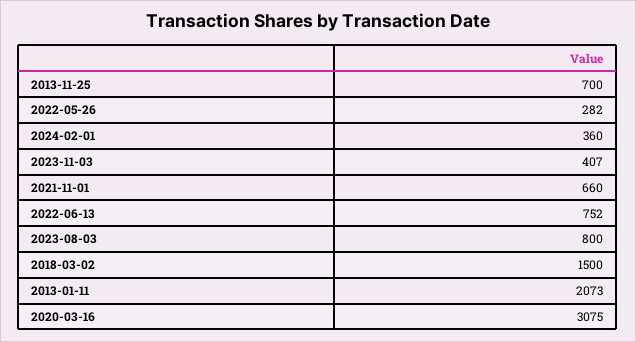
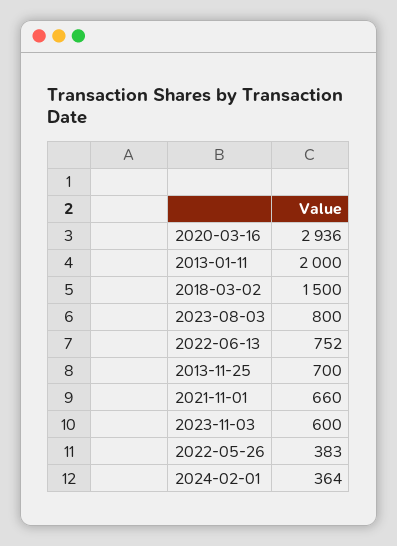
2022-05-26: 282 -> 383
2024-02-01: 360 -> 364
2023-11-03: 407 -> 600
2013-01-11: 2073 -> 2000
2020-03-16: 3075 -> 2936

